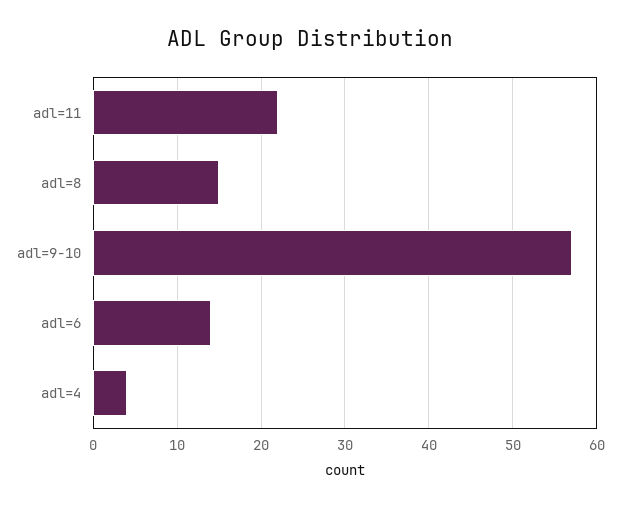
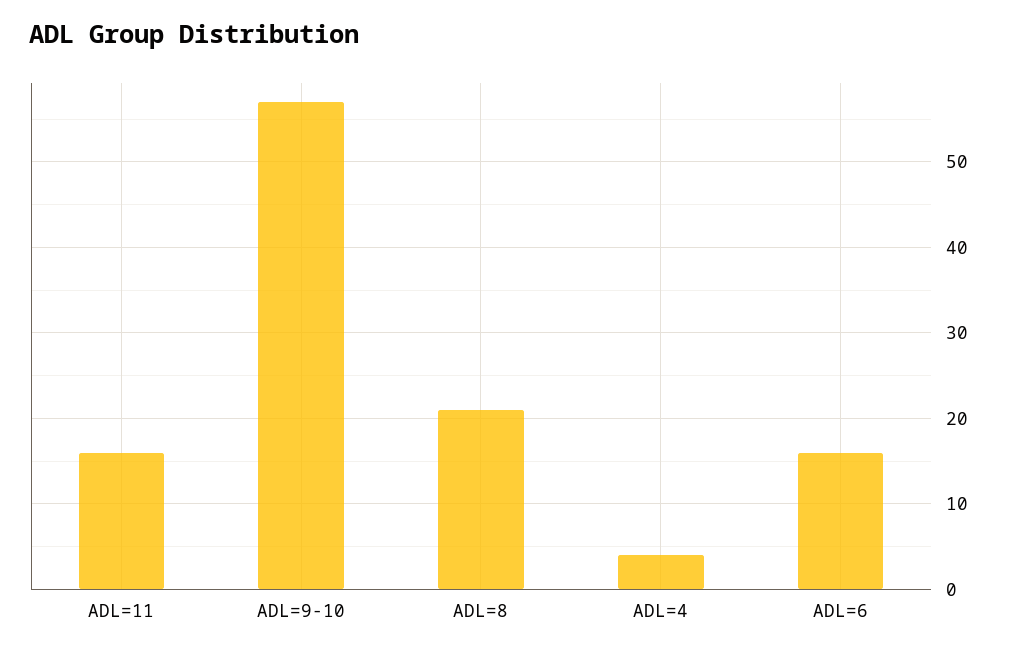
adl=11: 22 -> 16
adl=8: 15 -> 21
adl=6: 14 -> 16

